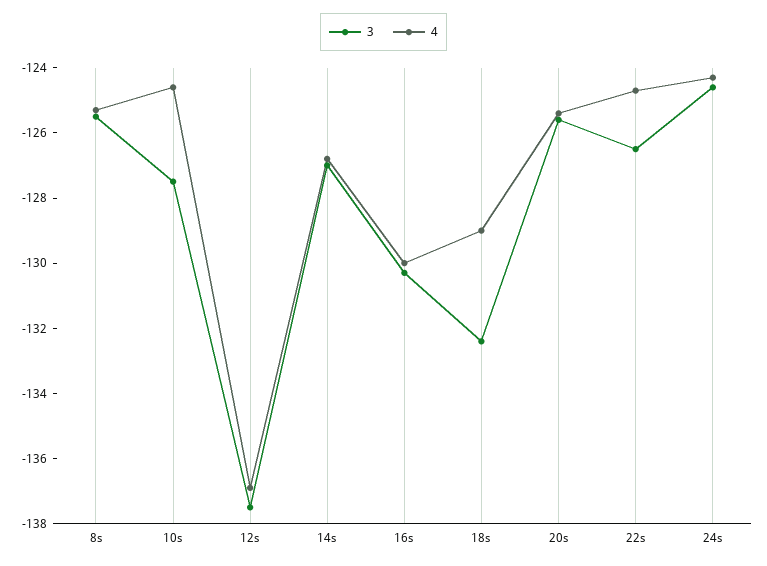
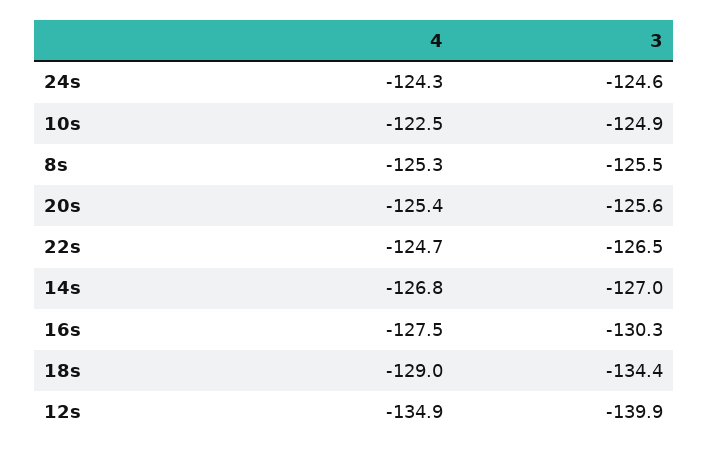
3, 10s: -127.5 -> -124.9
4, 10s: -124.5 -> -122.5
3, 12s: -137.5 -> -139.9
4, 12s: -137 -> -134.9
4, 16s: -130 -> -127.5
3, 18s: -132.5 -> -134.4

